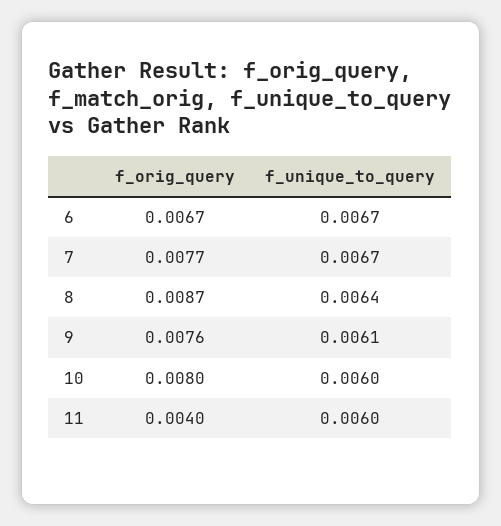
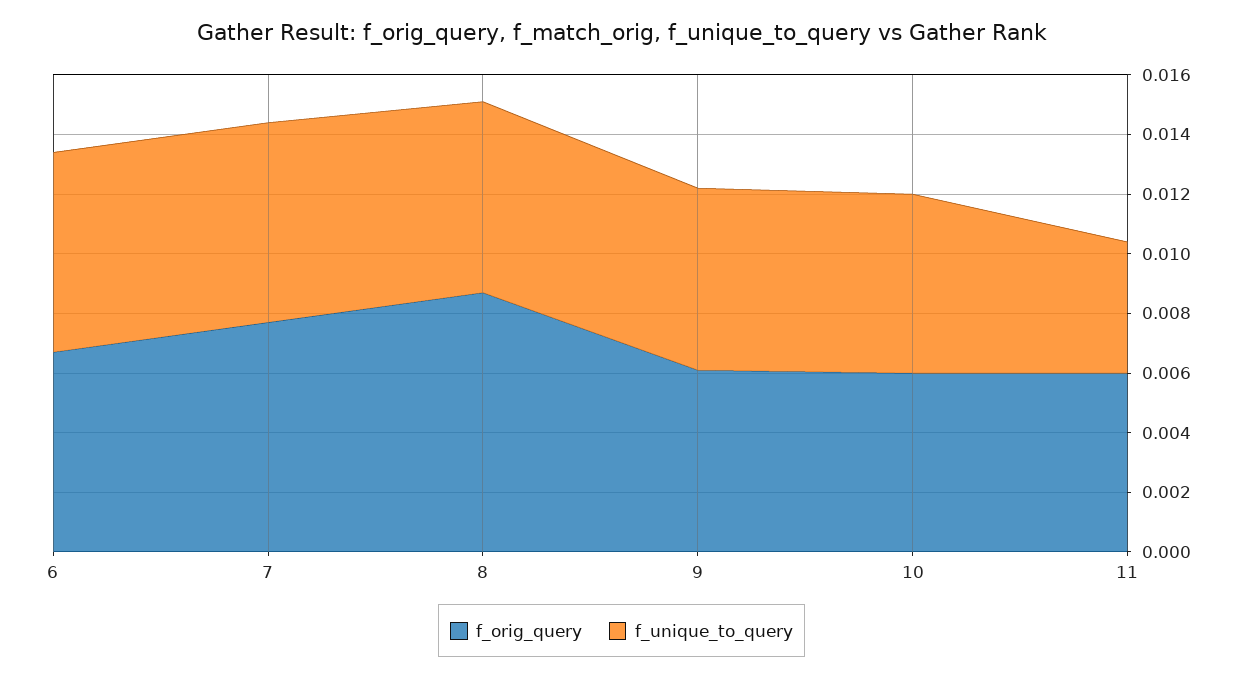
f_orig_query, 9: 0.0076 -> 0.006
f_orig_query, 10: 0.008 -> 0.006
f_orig_query, 11: 0.004 -> 0.006
f_unique_to_query, 11: 0.006 -> 0.0045

